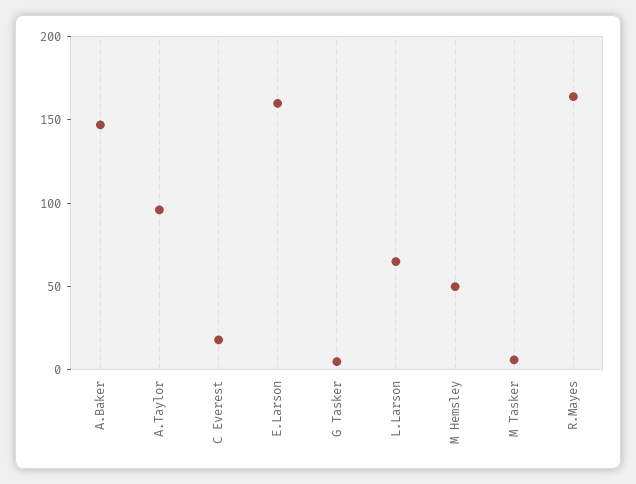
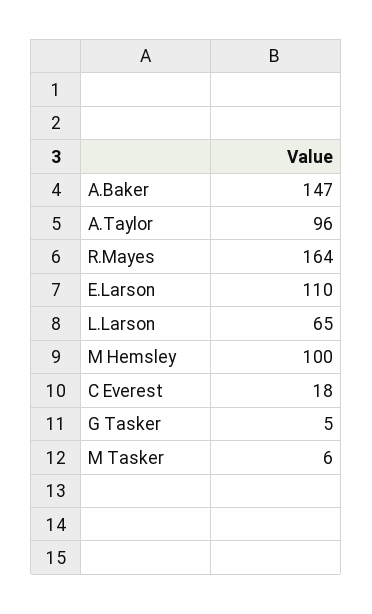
E.Larson: 160 -> 110
M Hemsley: 50 -> 100

